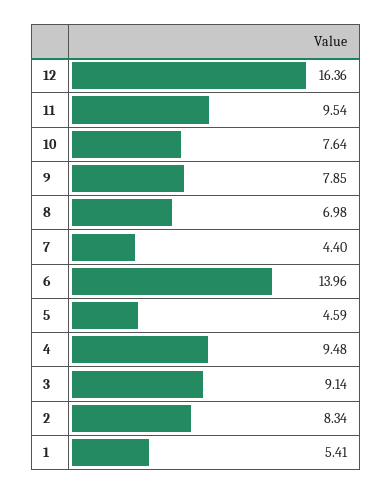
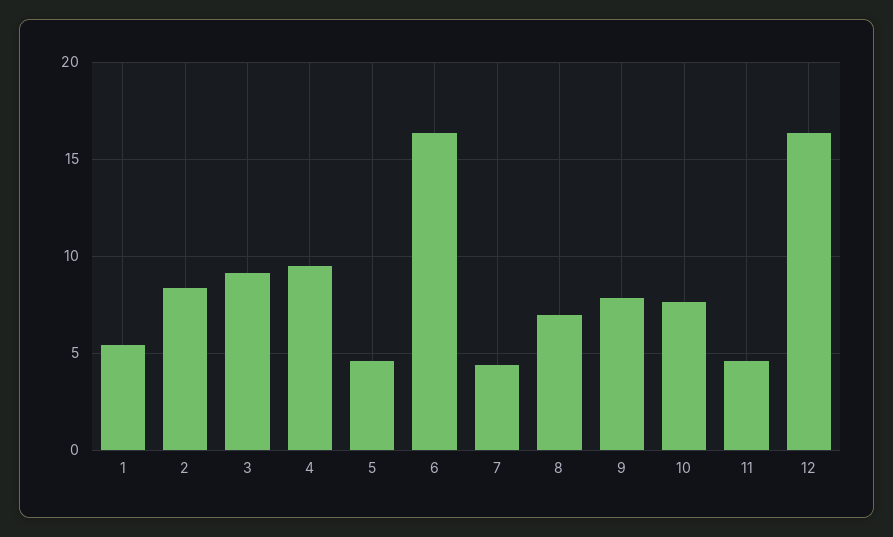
11: 9.54 -> 4.5
6: 13.96 -> 16.5

